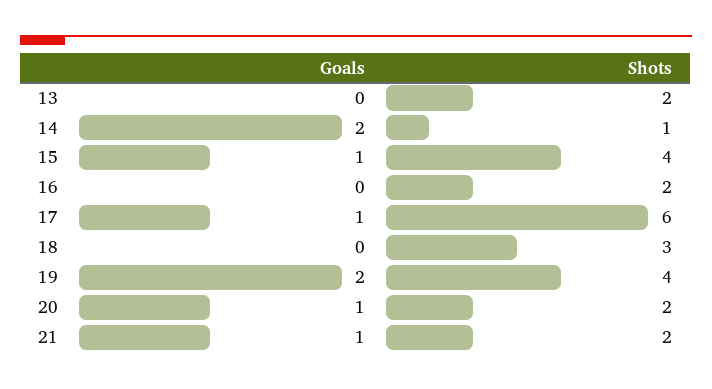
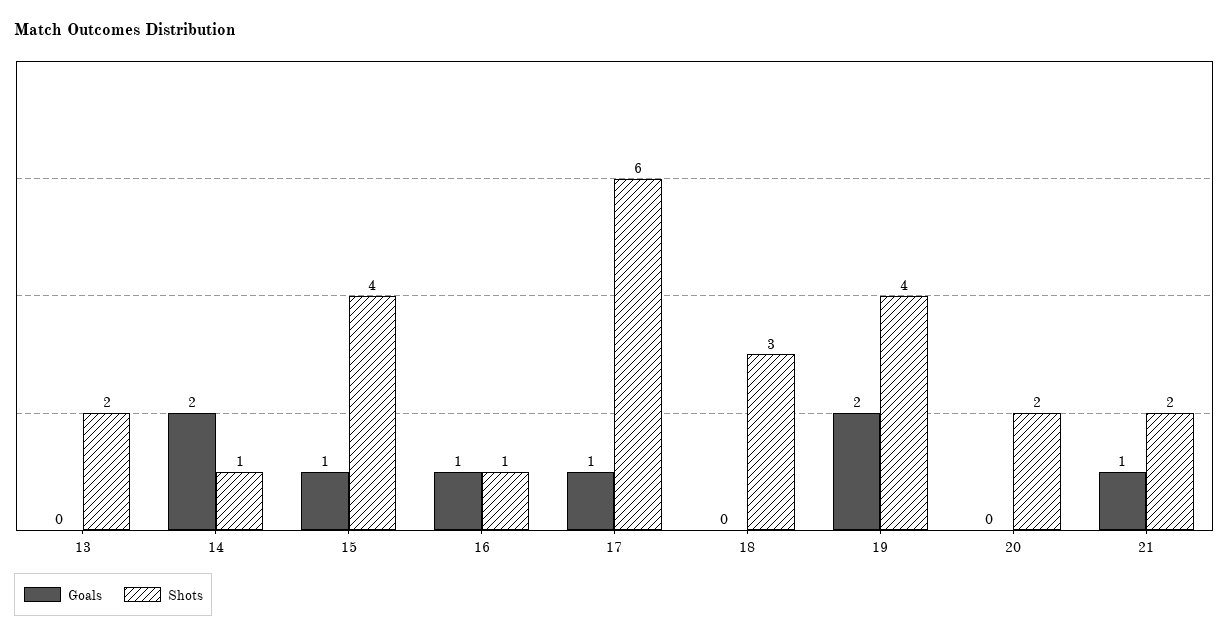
Goals, 16: 0 -> 1
Shots, 16: 2 -> 1
Goals, 20: 1 -> 0

